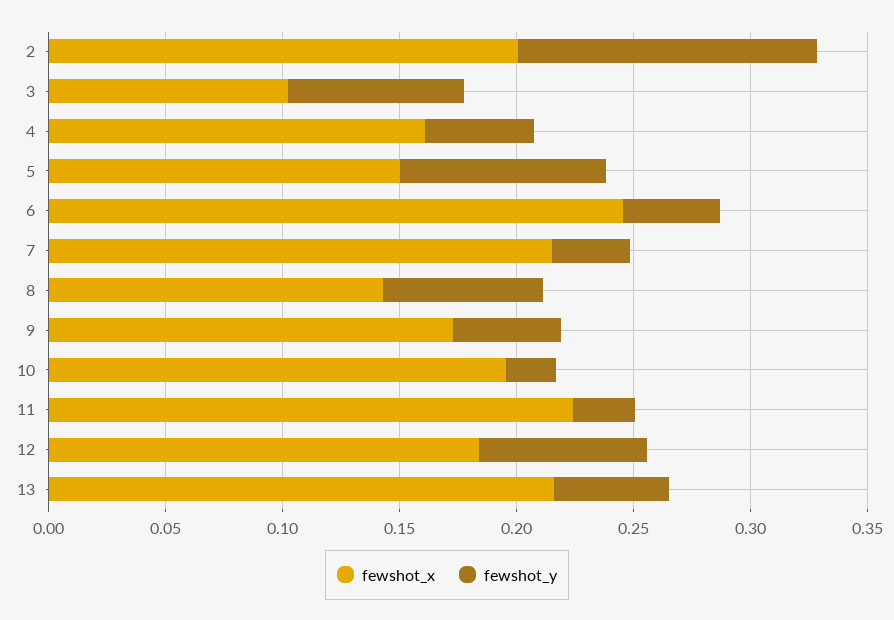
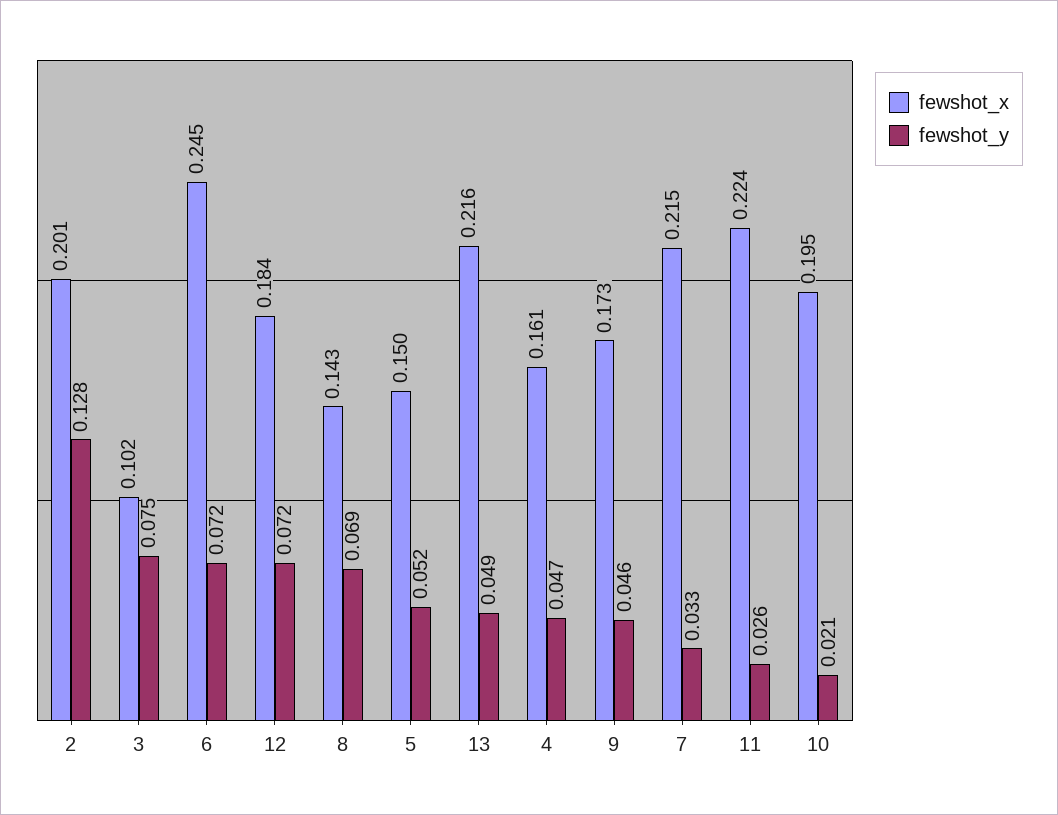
fewshot_y, 5: 0.09 -> 0.052
fewshot_y, 6: 0.04 -> 0.072

